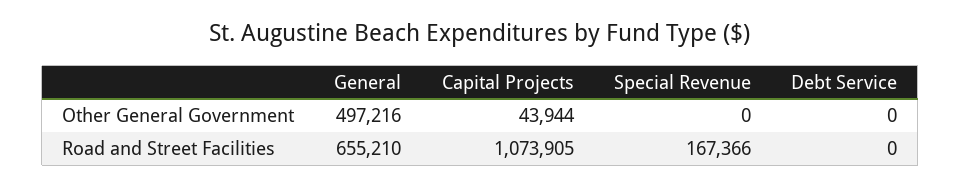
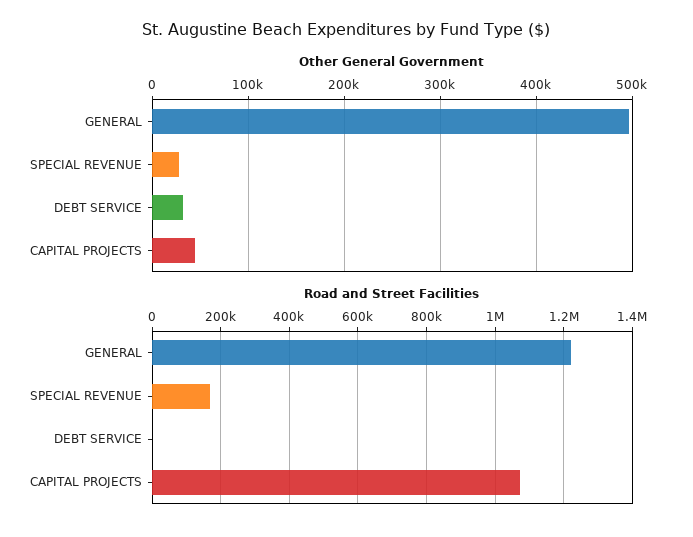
Other General Government, Special Revenue: 0 -> 30000
Other General Government, Debt Service: 0 -> 30000
Road and Street Facilities, General: 655210 -> 1220000

